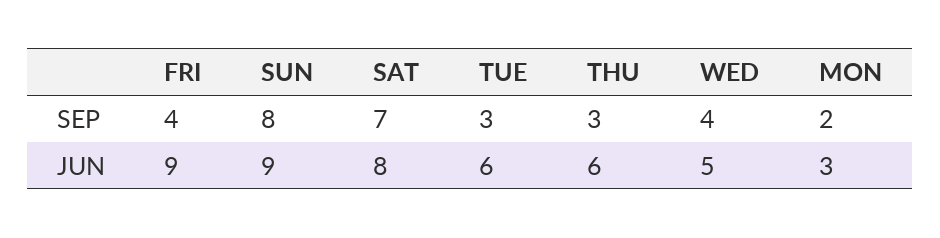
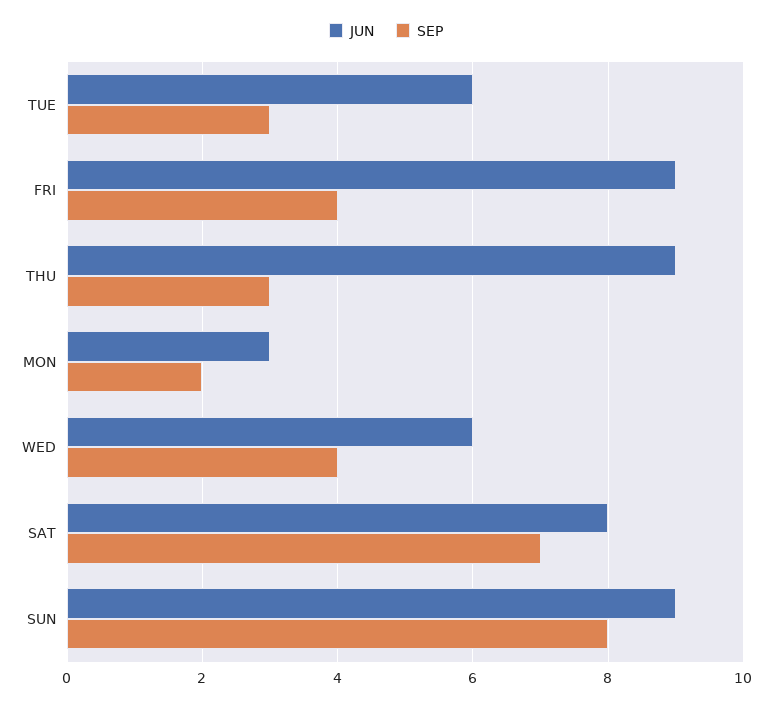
JUN, THU: 6 -> 9
JUN, WED: 5 -> 6

